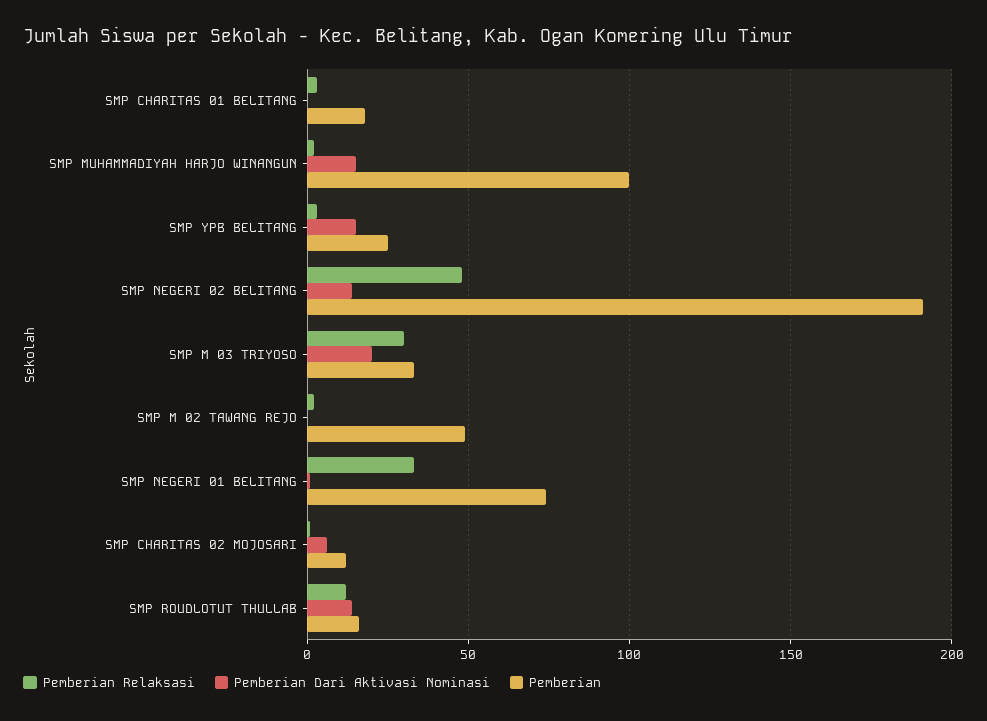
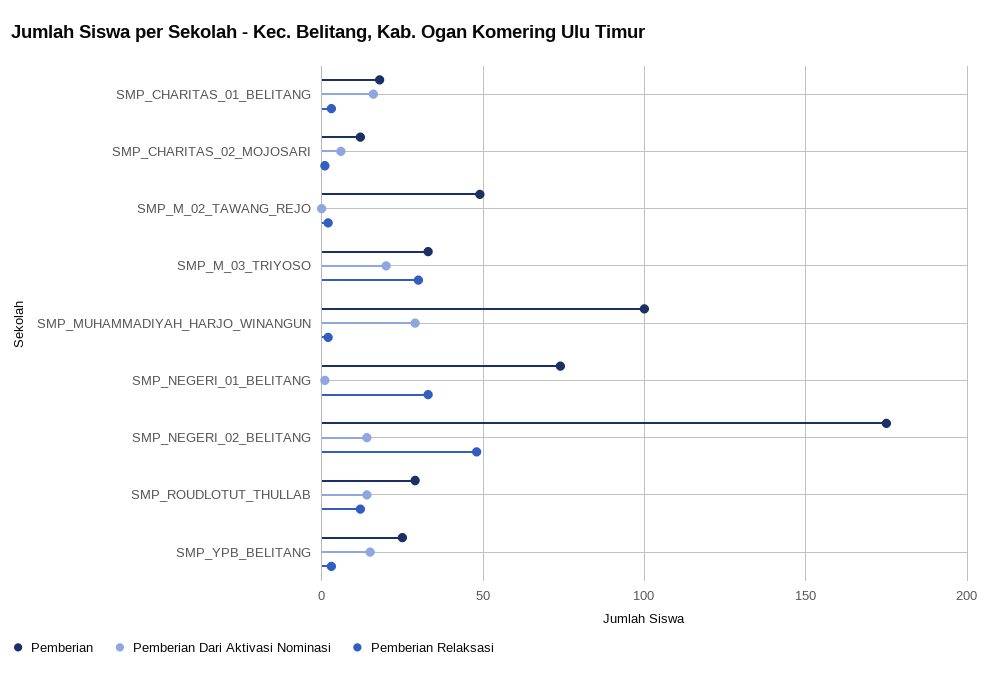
Pemberian Dari Aktivasi Nominasi, SMP CHARITAS 01 BELITANG: 0 -> 15
Pemberian Dari Aktivasi Nominasi, SMP MUHAMMADIYAH HARJO WINANGUN: 15 -> 30
Pemberian, SMP NEGERI 02 BELITANG: 190 -> 175
Pemberian, SMP ROUDLOTUT THULLAB: 15 -> 30

